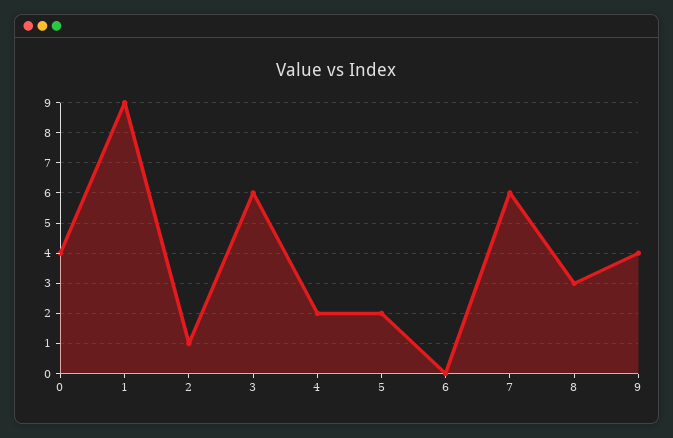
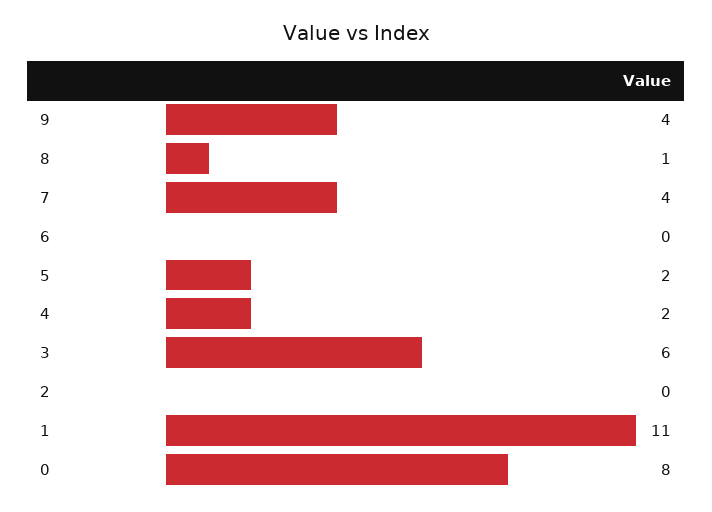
0: 4 -> 8
1: 9 -> 11
2: 1 -> 0
7: 6 -> 4
8: 3 -> 1

